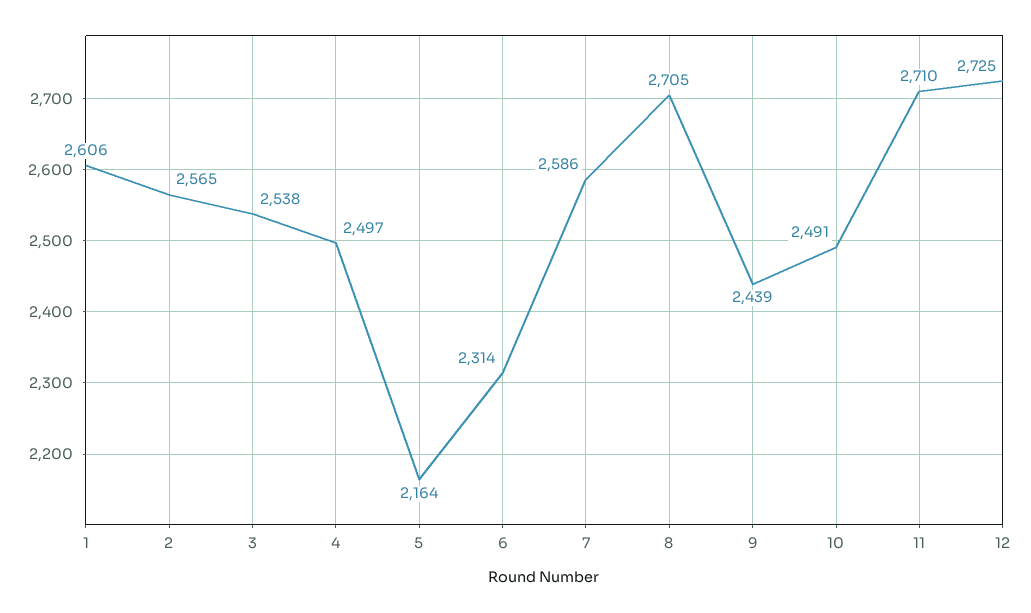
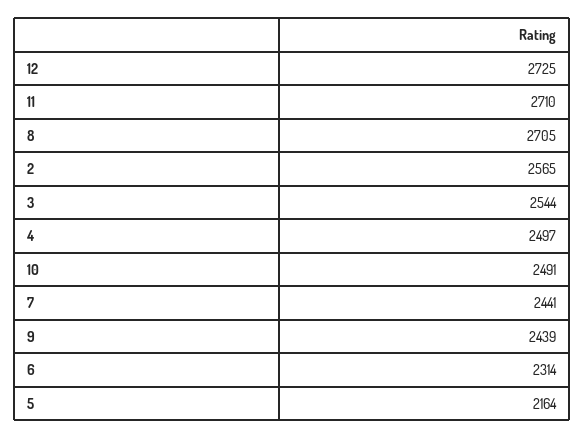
1: 2606 -> none
3: 2538 -> 2544
7: 2586 -> 2441

